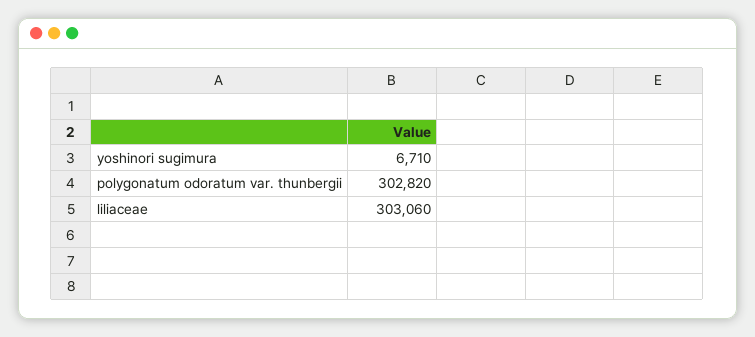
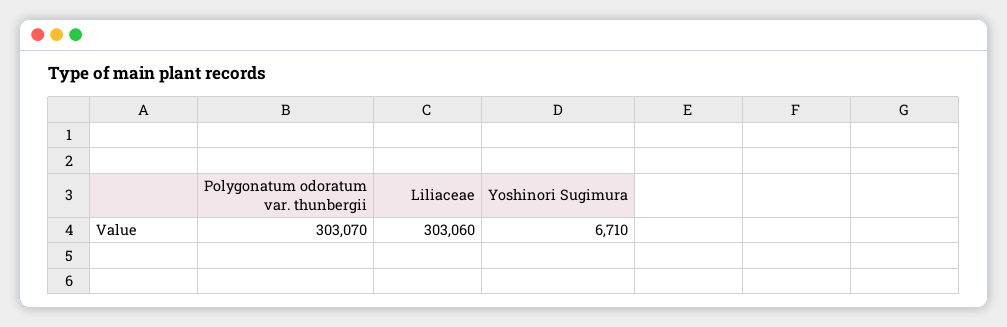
polygonatum odoratum var. thunbergii: 302820 -> 303070

